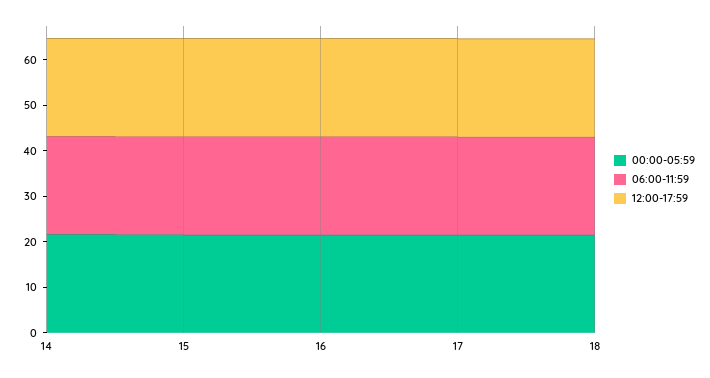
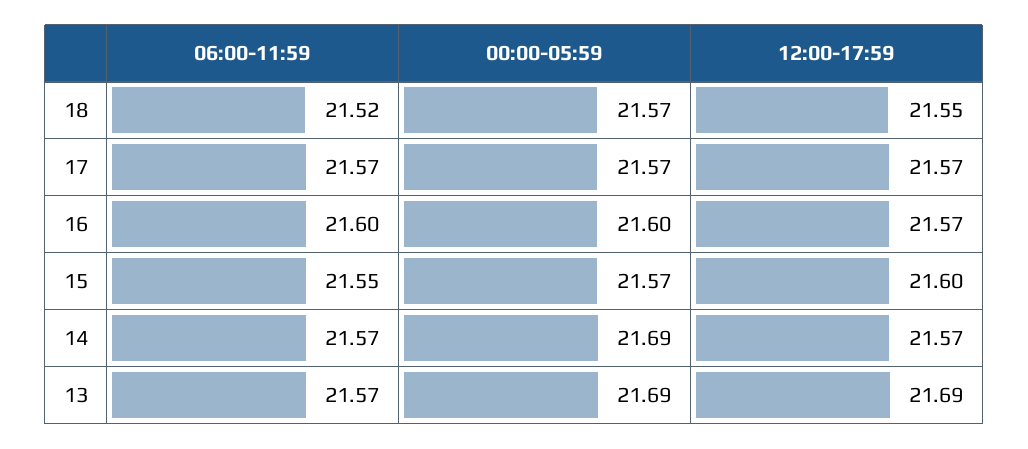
06:00-11:59, 13: none -> 21.57
00:00-05:59, 13: none -> 21.69
12:00-17:59, 13: none -> 21.69

